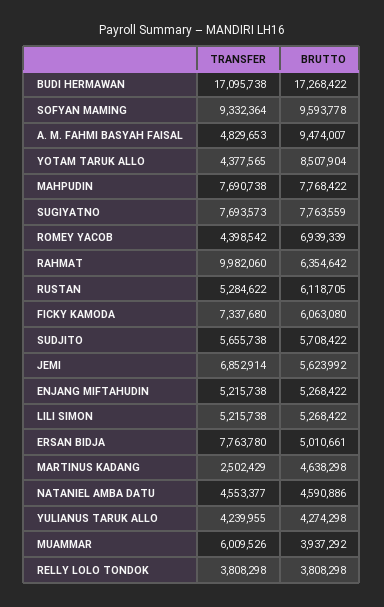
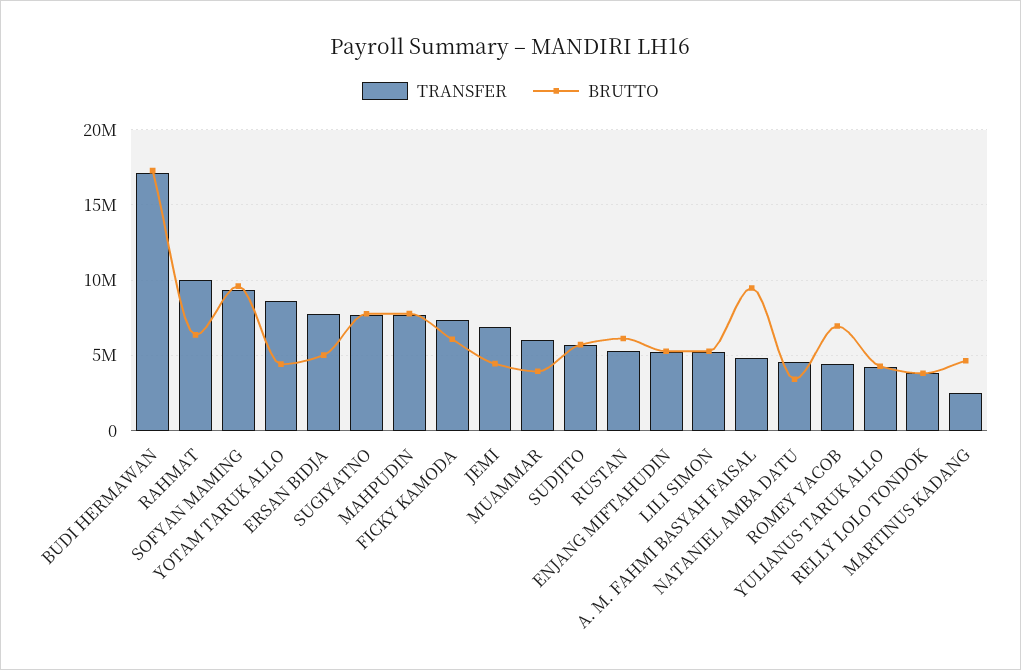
TRANSFER, YOTAM TARUK ALLO: 4377565 -> 8500000
BRUTTO, YOTAM TARUK ALLO: 8507904 -> 4500000
BRUTTO, JEMI: 5623992 -> 4500000
BRUTTO, NATANIEL AMBA DATU: 4590886 -> 3500000

